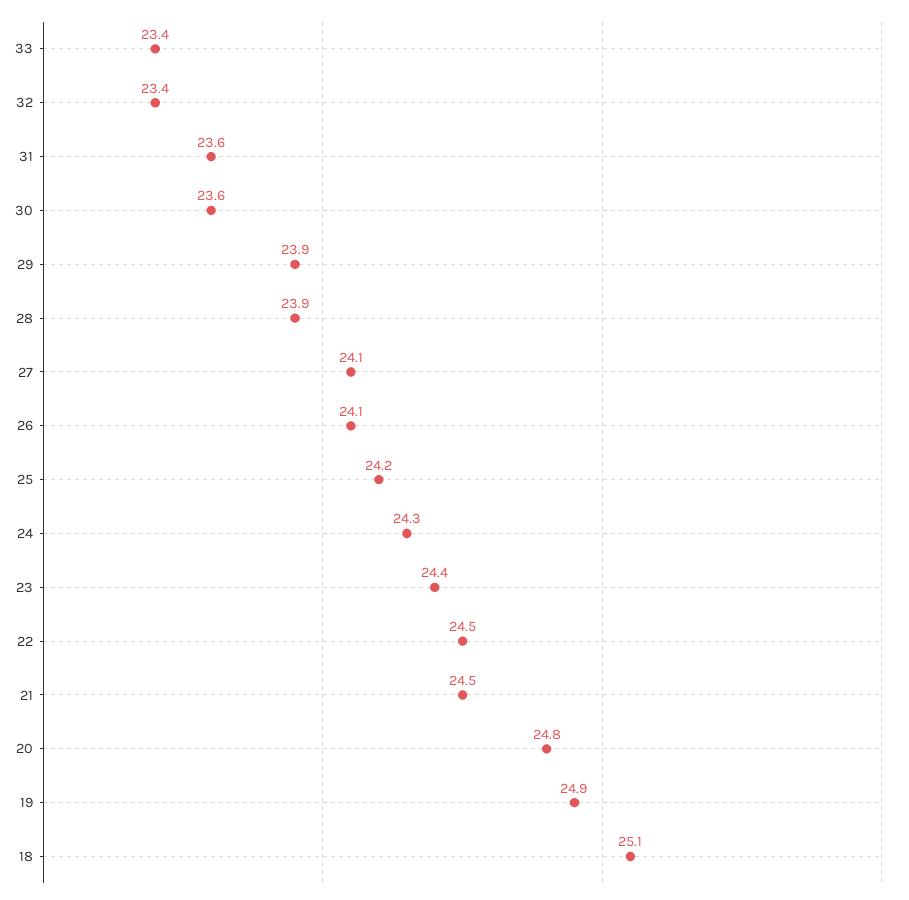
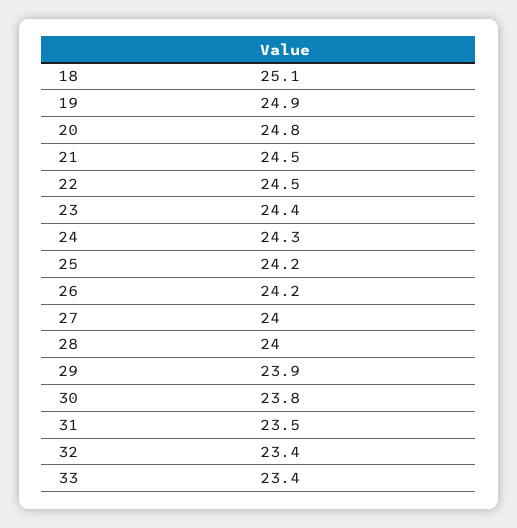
31: 23.6 -> 23.5
30: 23.6 -> 23.8
28: 23.9 -> 24
27: 24.1 -> 24
26: 24.1 -> 24.2

